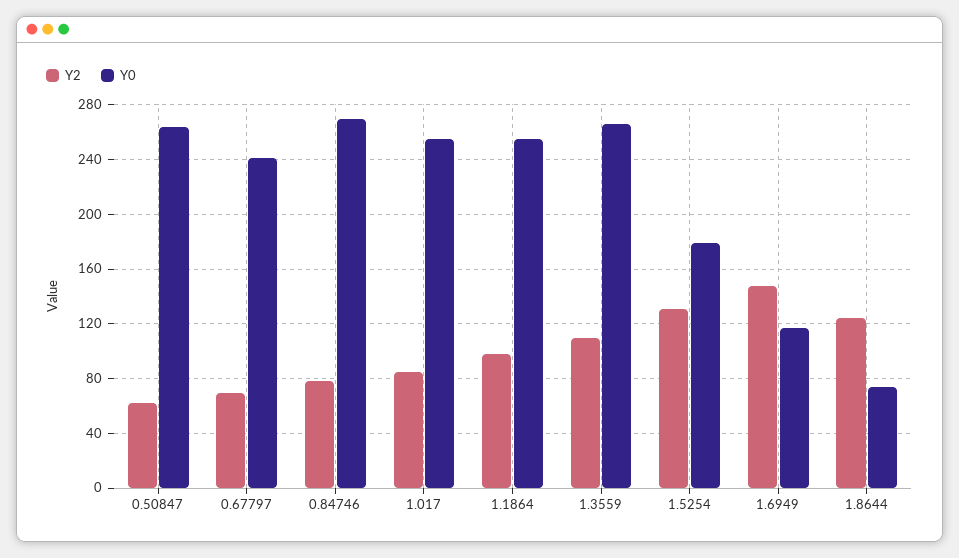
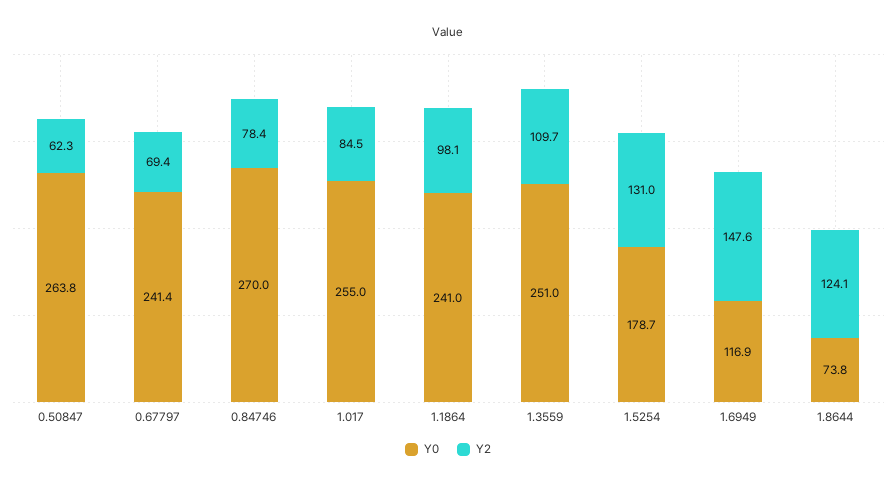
Y0, 1.1864: 255 -> 241
Y0, 1.3559: 265 -> 251

